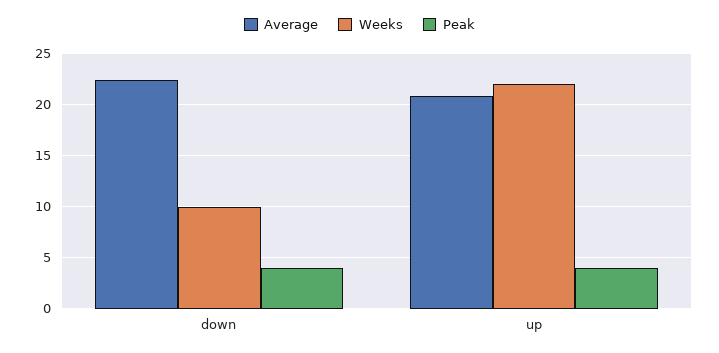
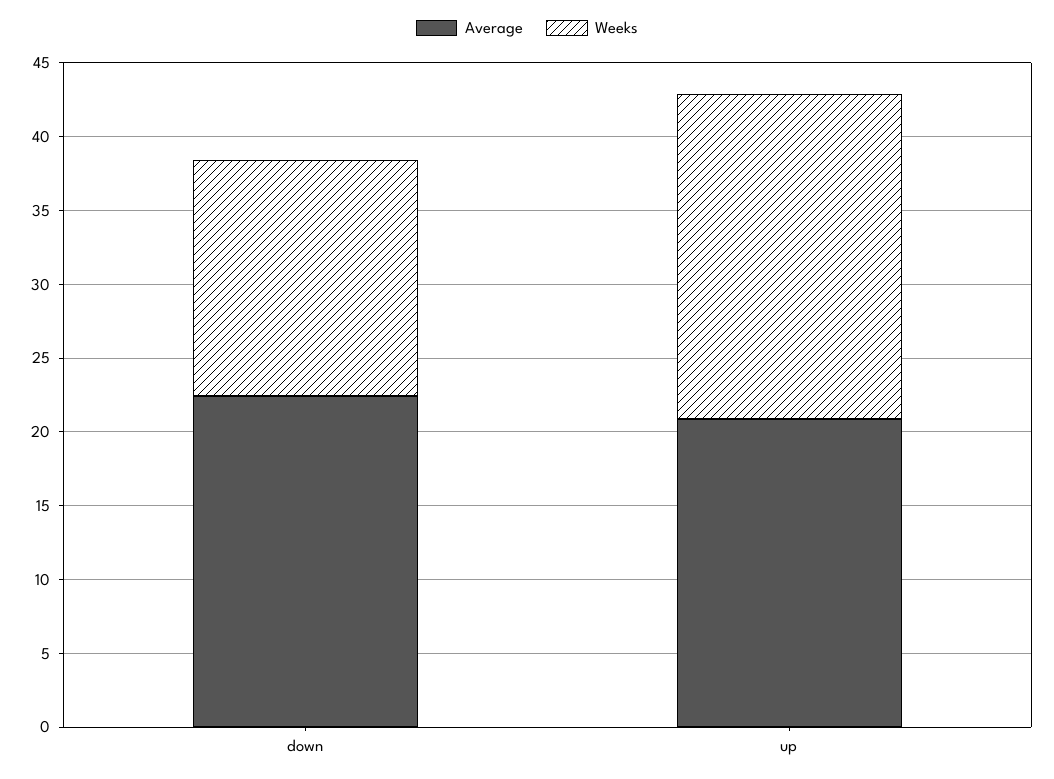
Weeks, down: 10 -> 16
Peak, down: 4 -> none
Peak, up: 4 -> none

